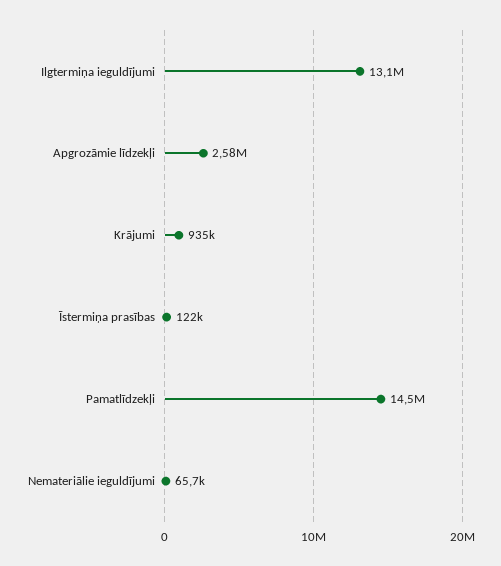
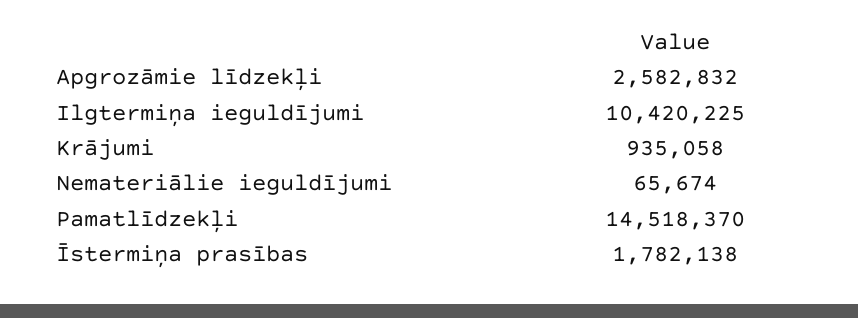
Ilgtermiņa ieguldījumi: 13100000 -> 10420225
Īstermiņa prasības: 122000 -> 1782138

